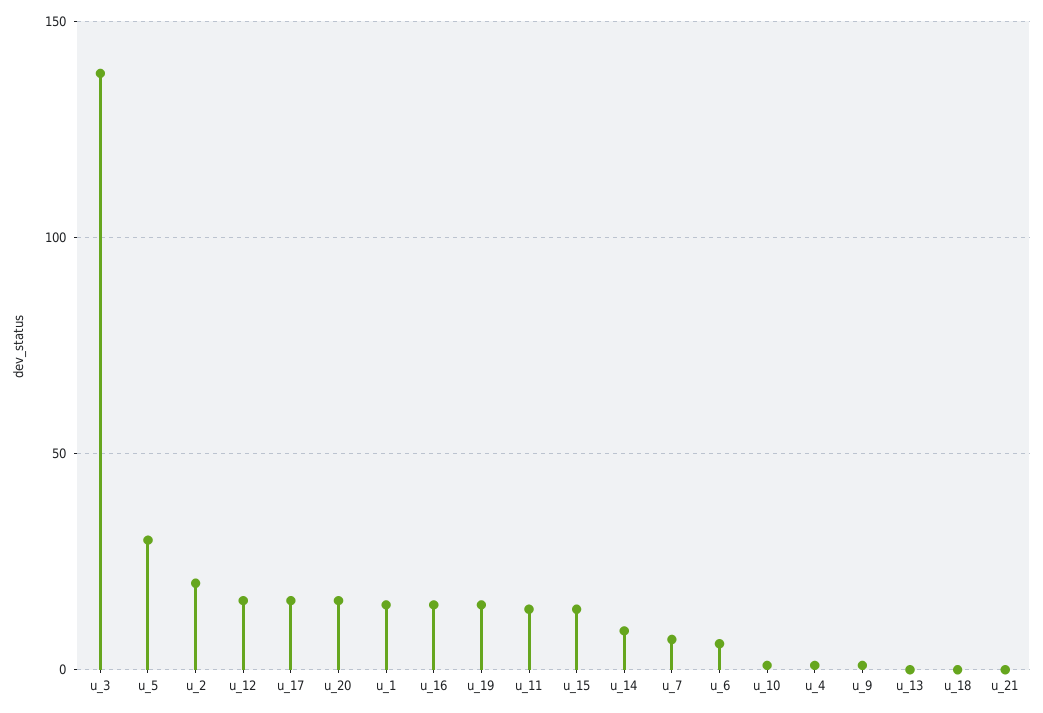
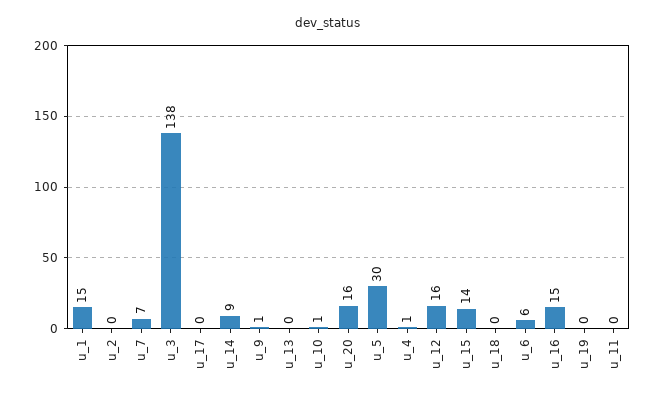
u_2: 20 -> 0
u_17: 15 -> 0
u_19: 15 -> 0
u_11: 15 -> 0
u_21: 0 -> none

